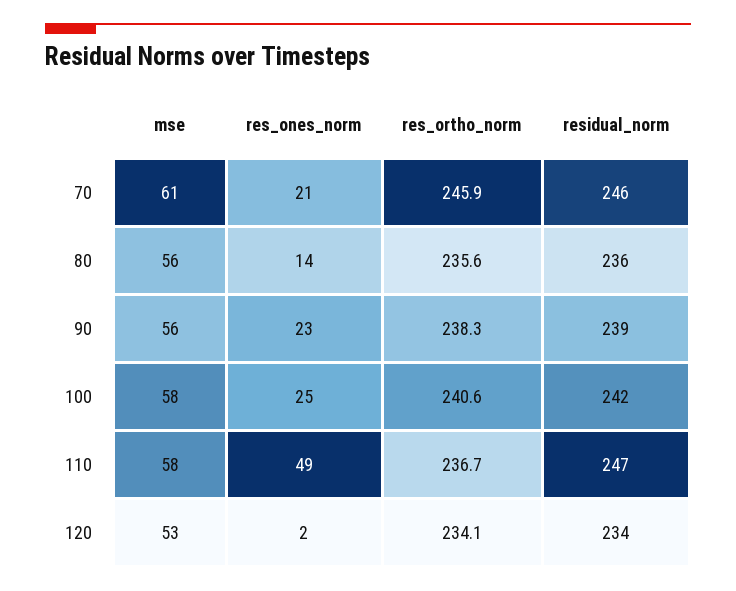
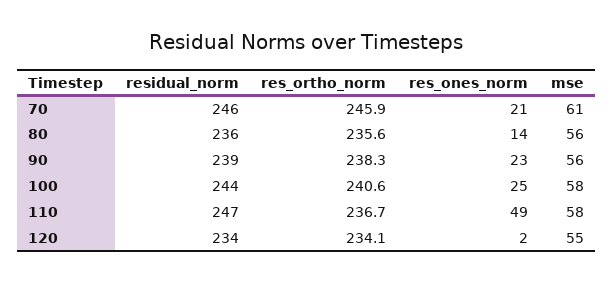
residual_norm, 100: 242 -> 244
mse, 120: 53 -> 55

